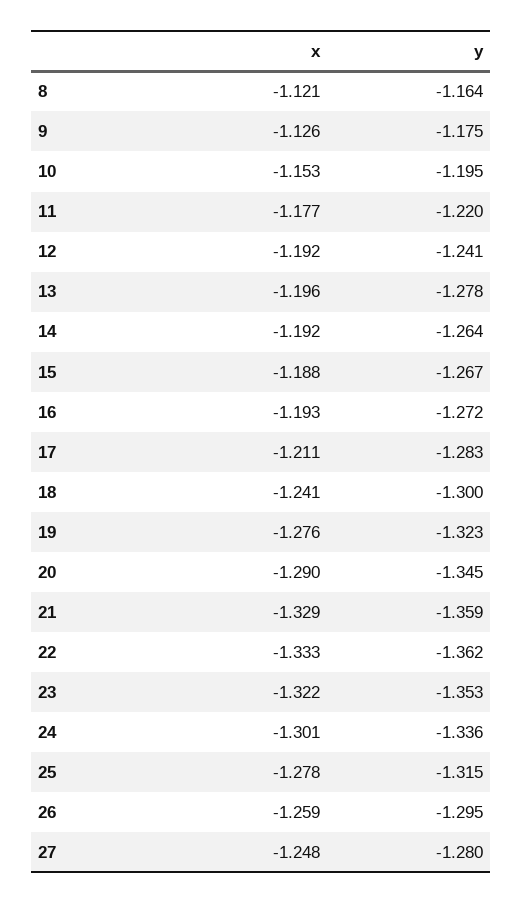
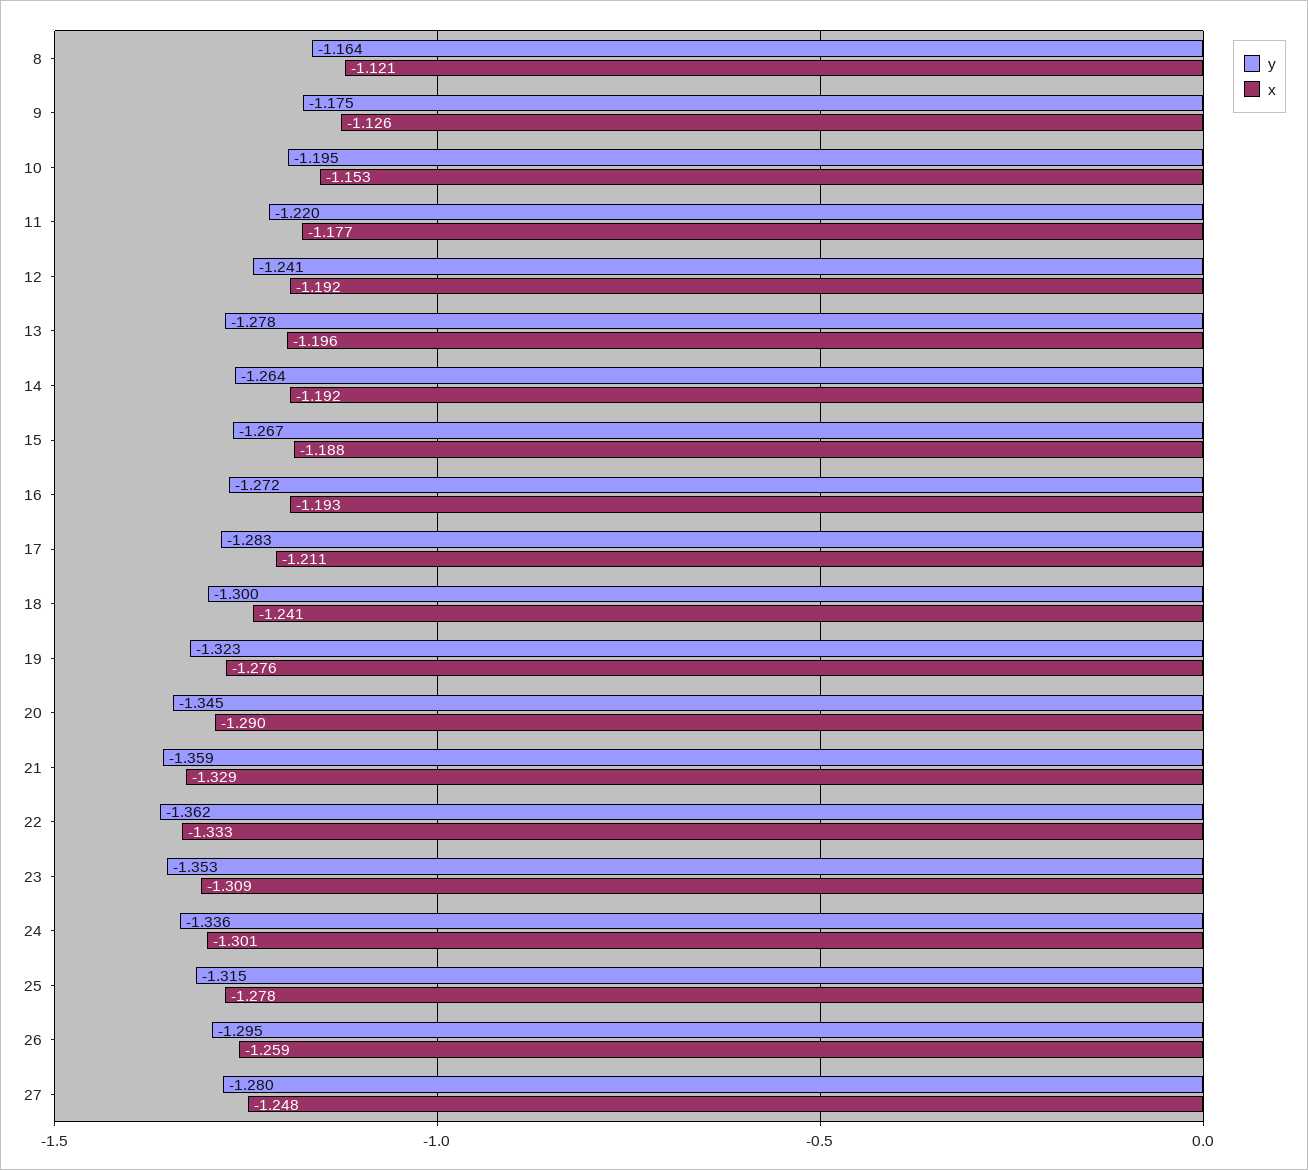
x, 23: -1.322 -> -1.309

